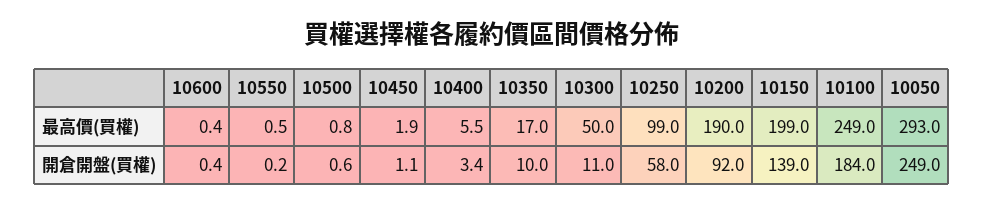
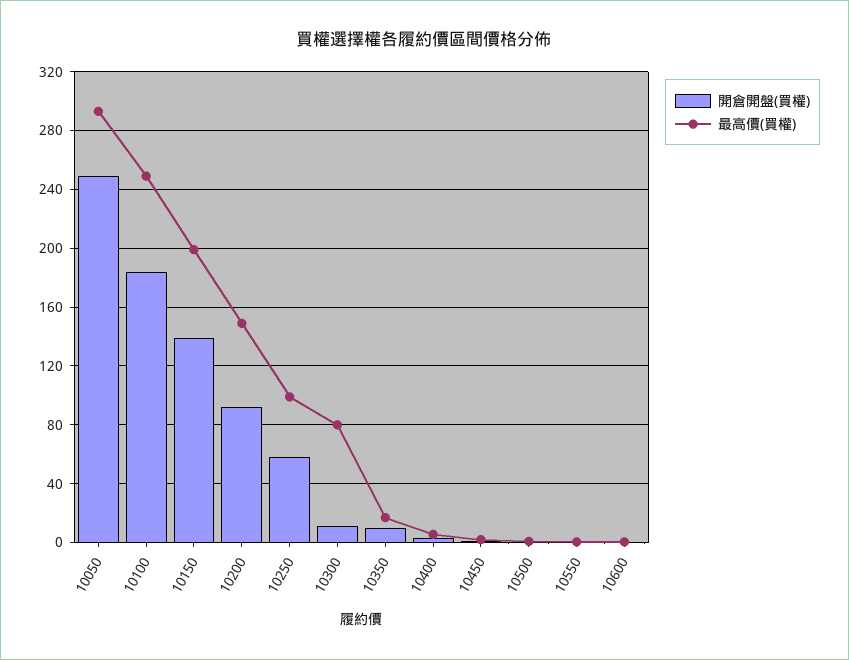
最高價(買權), 10300: 50 -> 80
最高價(買權), 10200: 190 -> 150

